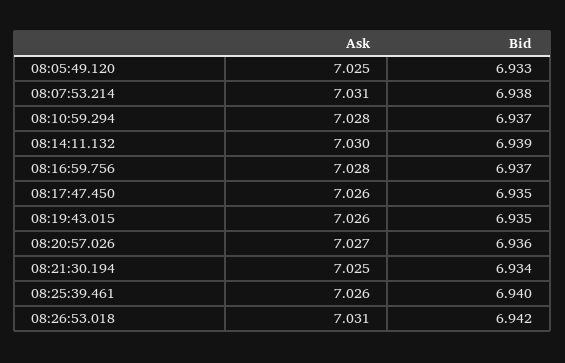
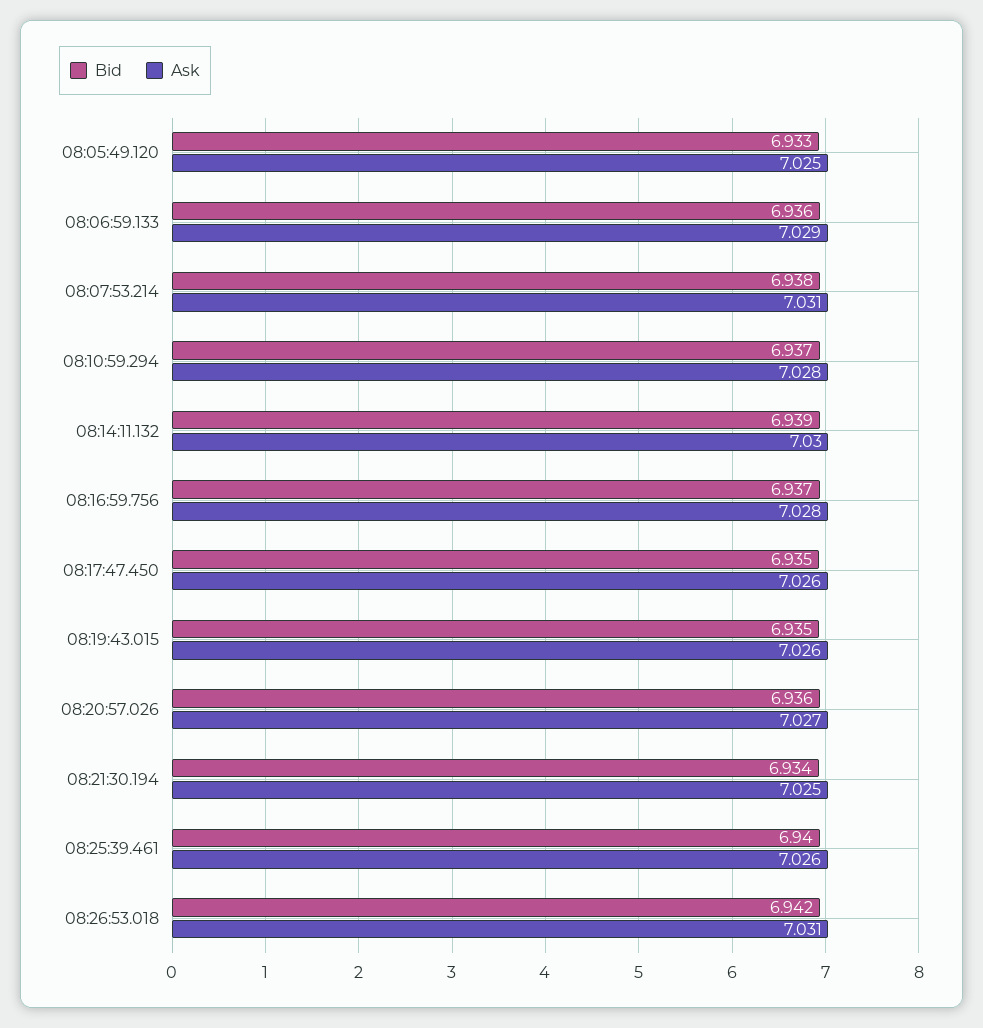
Bid, 08:06:59.133: none -> 6.936
Ask, 08:06:59.133: none -> 7.029

